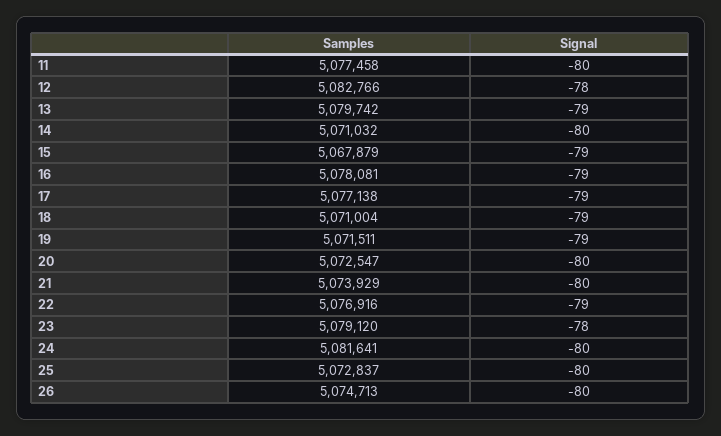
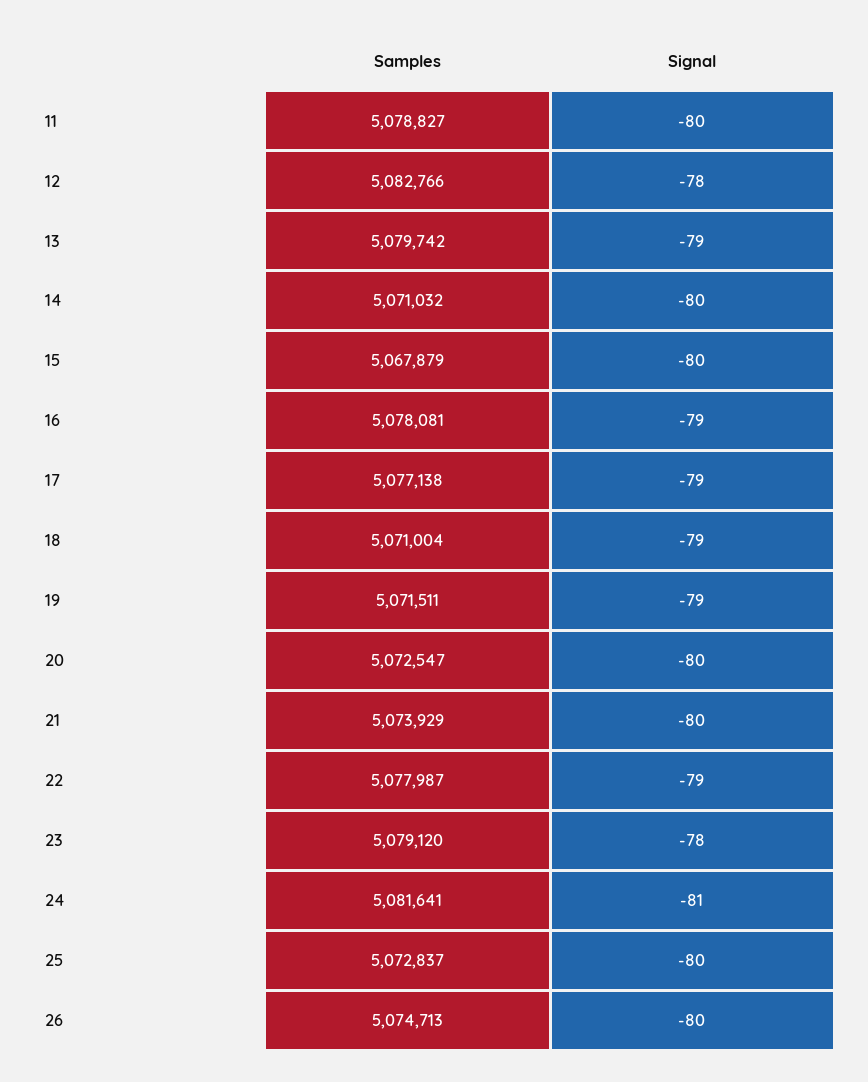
Samples, 11: 5077458 -> 5078827
Signal, 15: -79 -> -80
Samples, 22: 5076916 -> 5077987
Signal, 24: -80 -> -81

